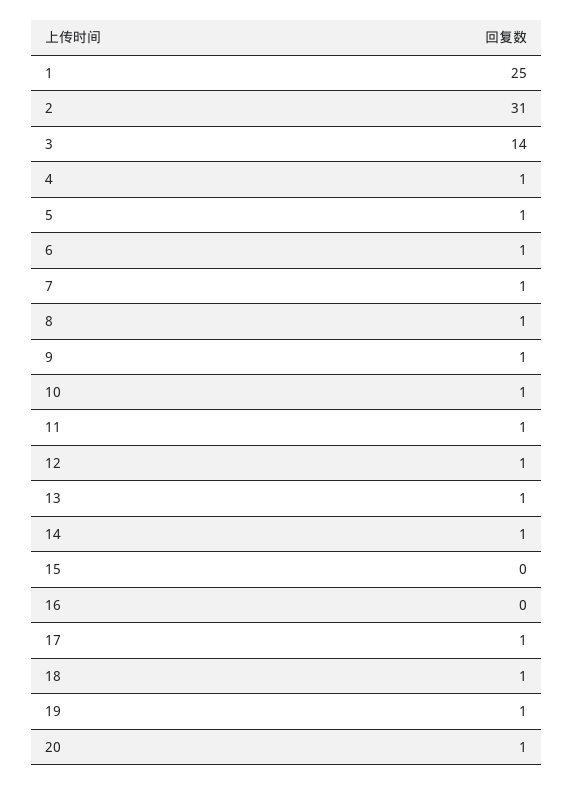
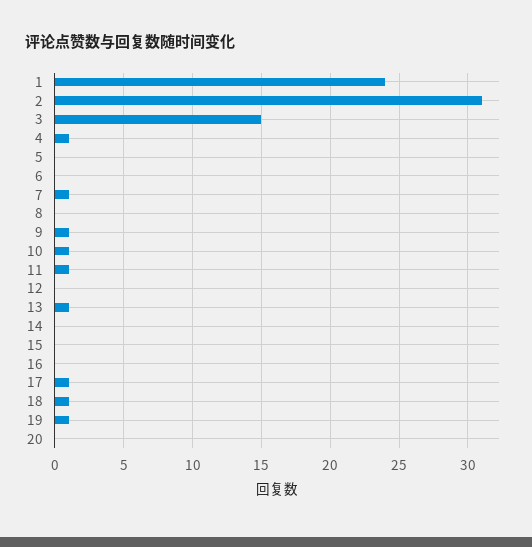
1: 25 -> 24
3: 14 -> 15
5: 1 -> 0
6: 1 -> 0
8: 1 -> 0
12: 1 -> 0
14: 1 -> 0
20: 1 -> 0

